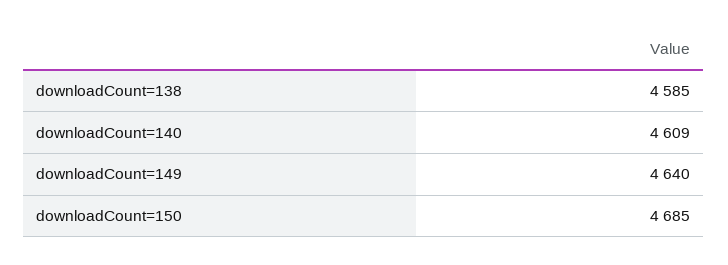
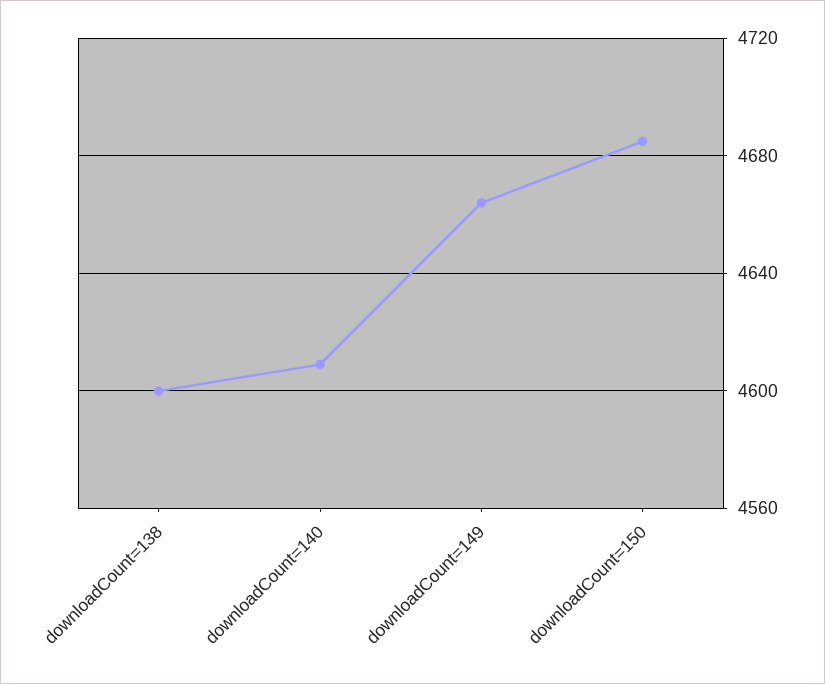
downloadCount=138: 4585 -> 4600
downloadCount=149: 4640 -> 4665

